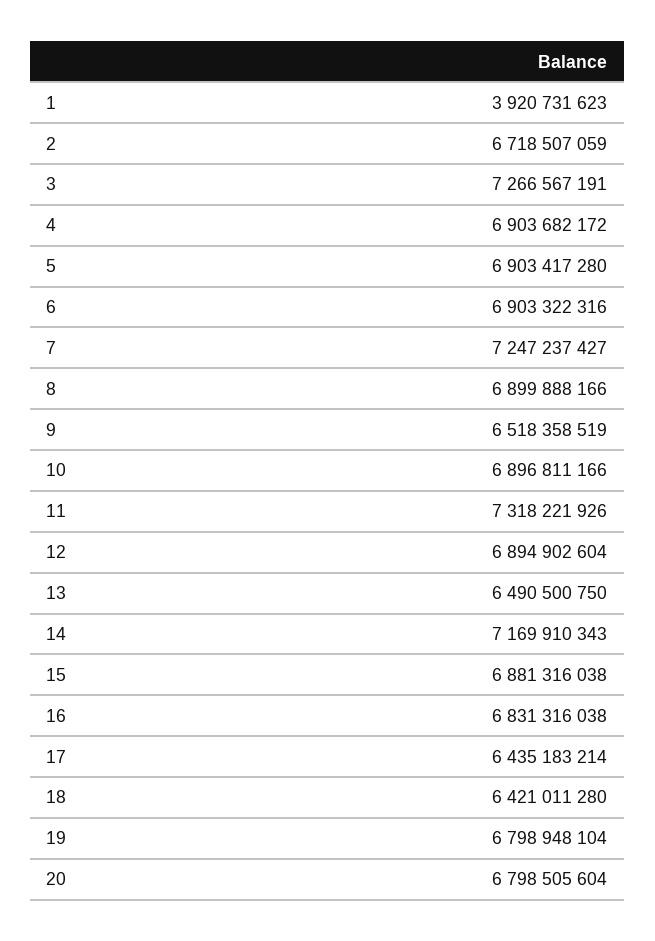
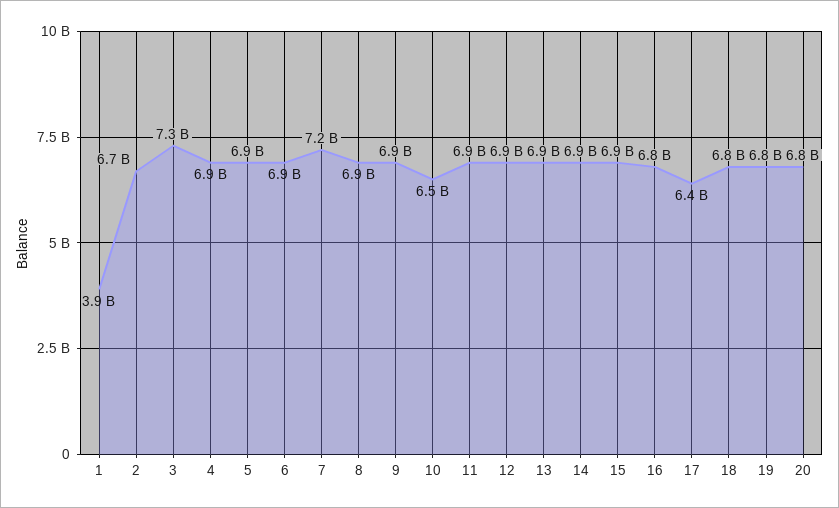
9: 6518358519 -> 6900000000
10: 6896811166 -> 6500000000
11: 7318221926 -> 6900000000
13: 6490500750 -> 6900000000
14: 7169910343 -> 6900000000
18: 6421011280 -> 6800000000

